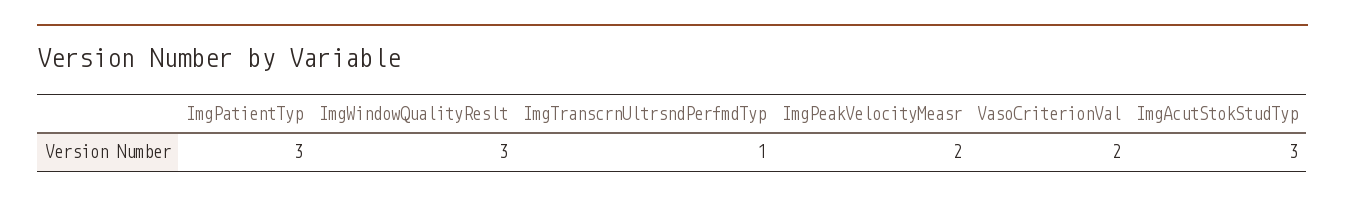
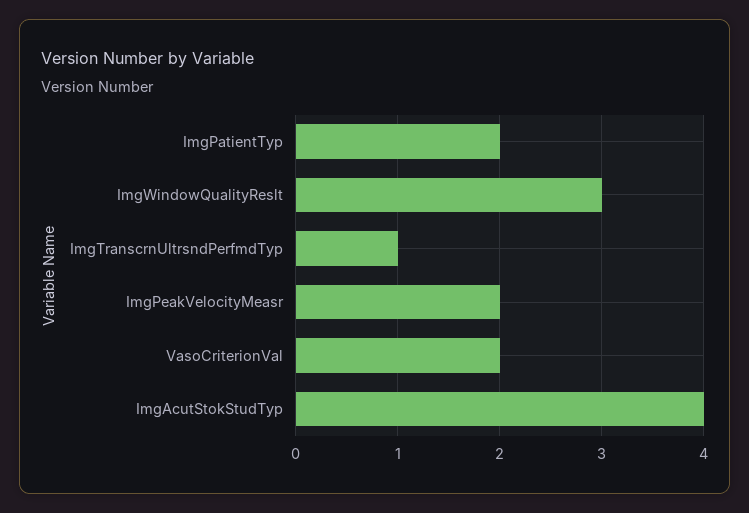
ImgPatientTyp: 3 -> 2
ImgAcutStokStudTyp: 3 -> 4

